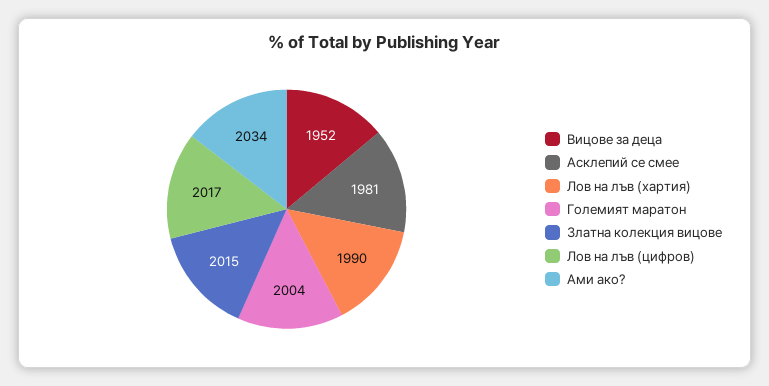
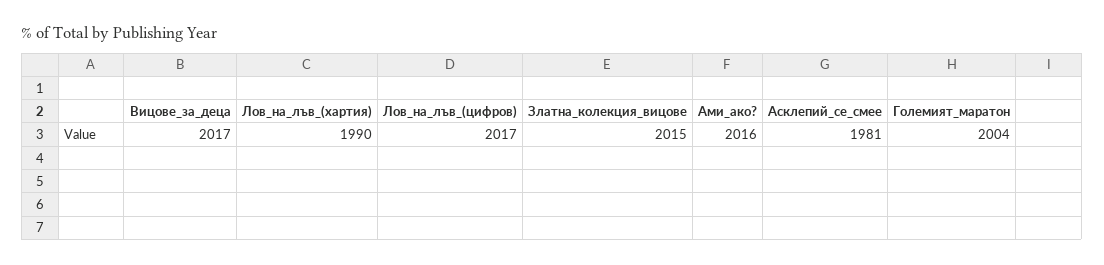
Вицове за деца: 1952 -> 2017
Ами ако?: 2034 -> 2016

